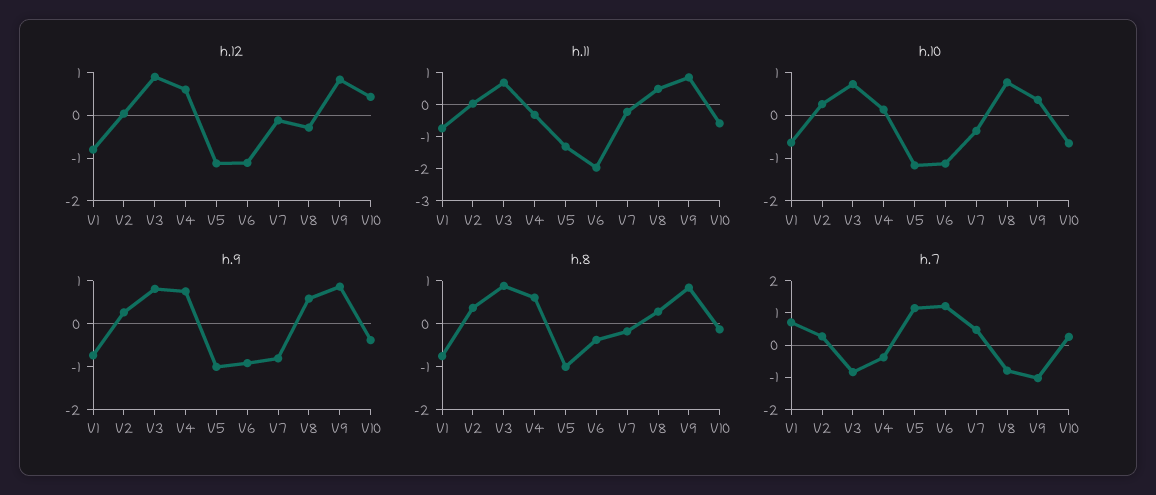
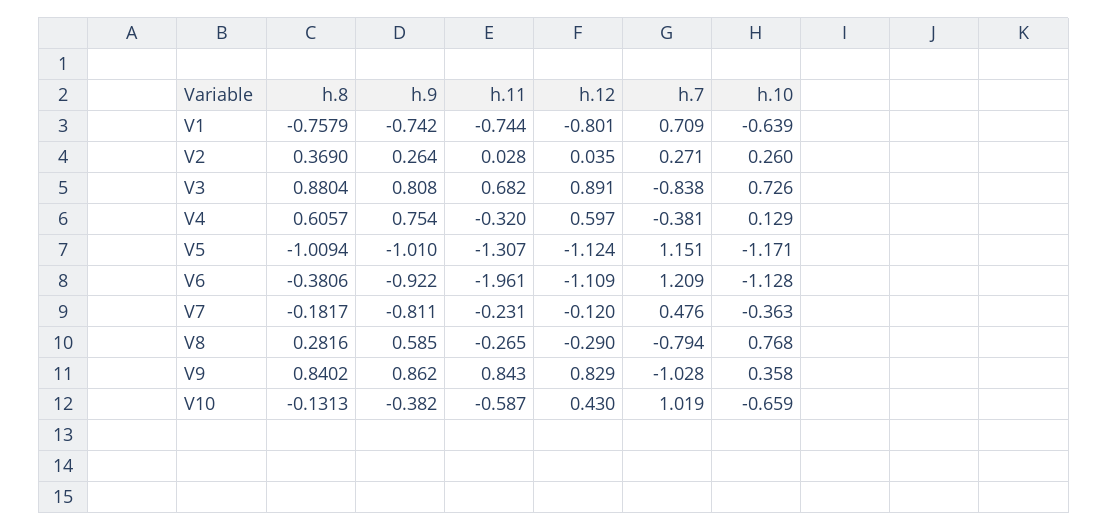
h.11, V8: 0.5 -> -0.265
h.7, V10: 0.25 -> 1.019

